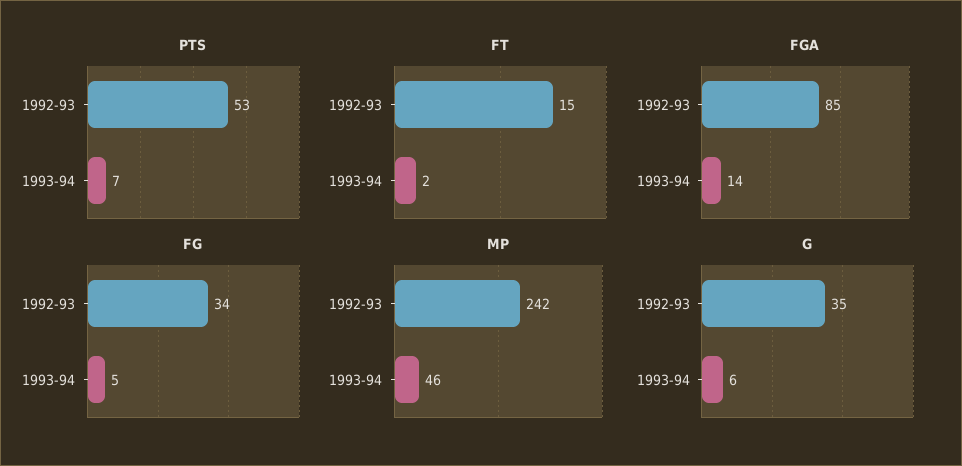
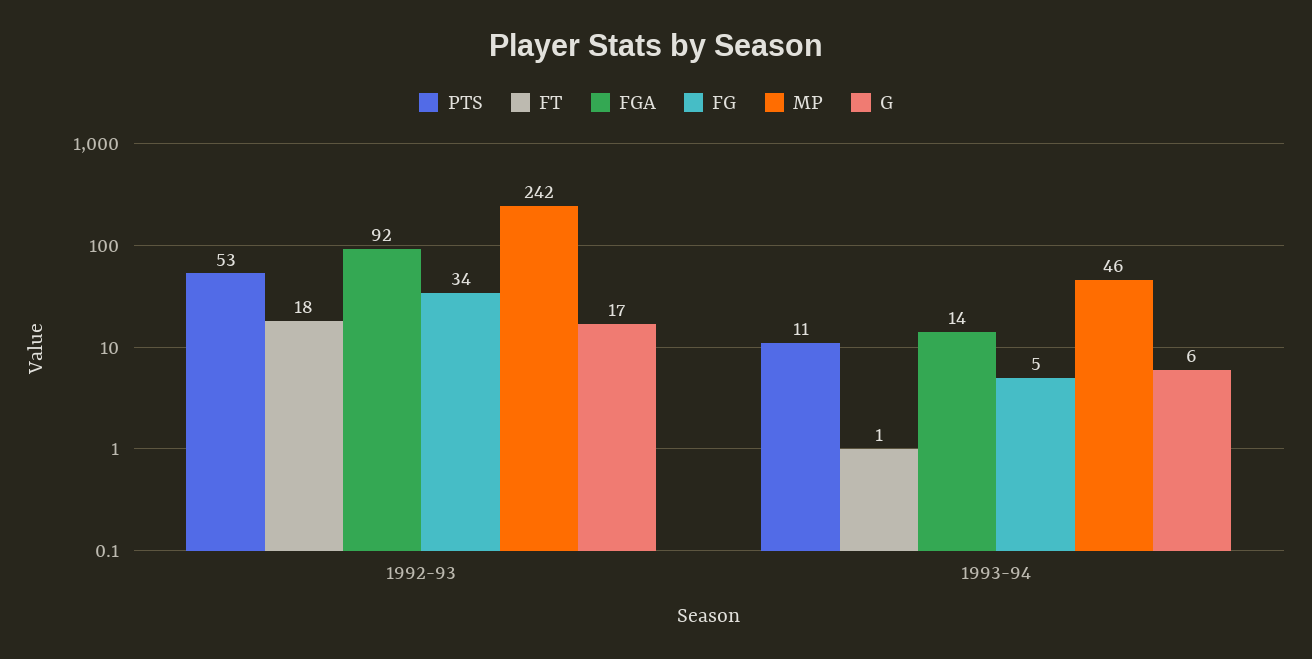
PTS, 1993-94: 7 -> 11
FT, 1992-93: 15 -> 18
FT, 1993-94: 2 -> 1
FGA, 1992-93: 85 -> 92
G, 1992-93: 35 -> 17

